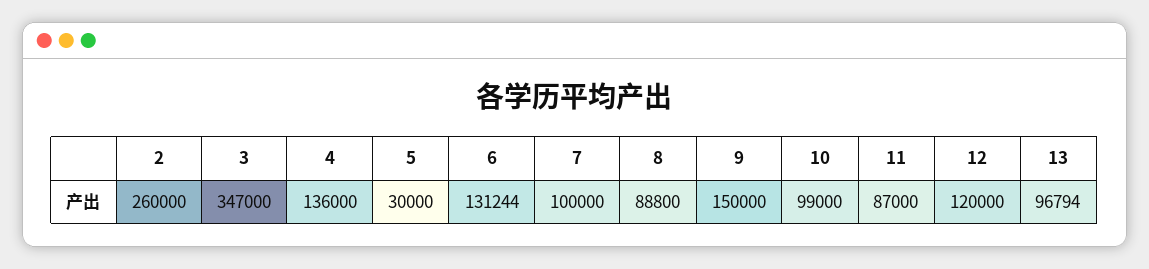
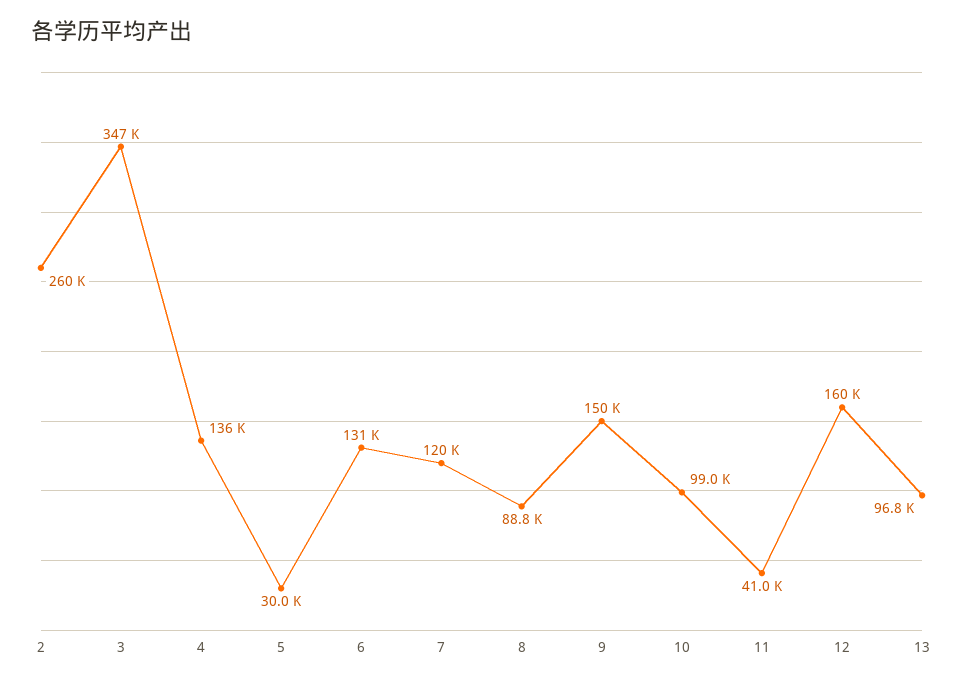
7: 100000 -> 120000
11: 87000 -> 41000
12: 120000 -> 160000

